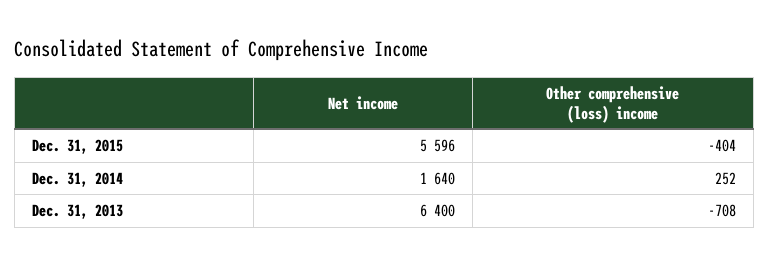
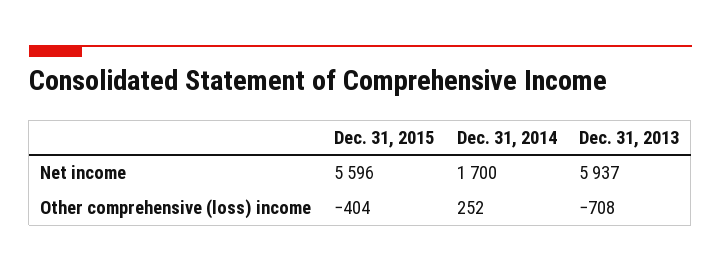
Net income, Dec. 31, 2014: 1640 -> 1700
Net income, Dec. 31, 2013: 6400 -> 5937

